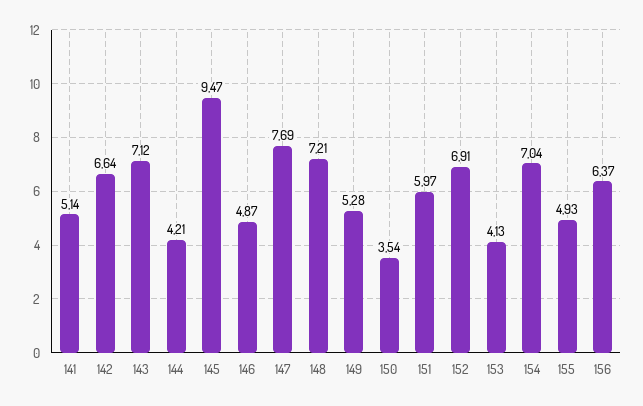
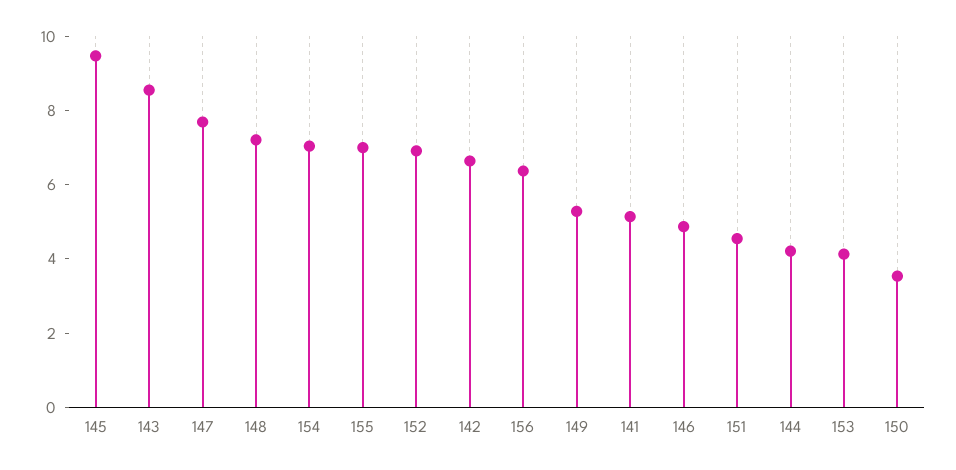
143: 7.12 -> 8.5
151: 5.97 -> 4.5
155: 4.93 -> 7

